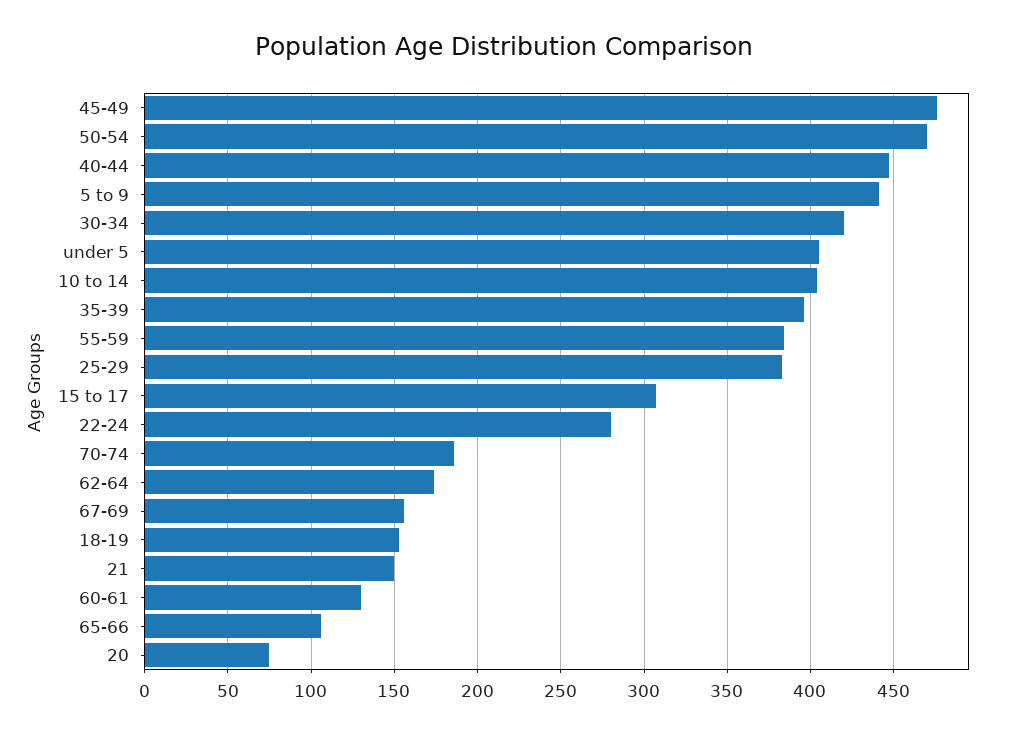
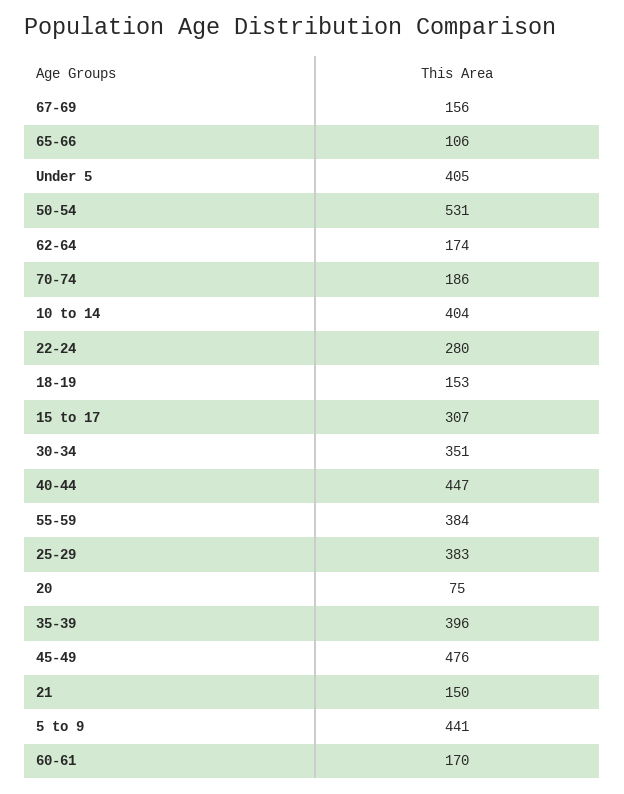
50-54: 470 -> 531
30-34: 420 -> 351
60-61: 130 -> 170

